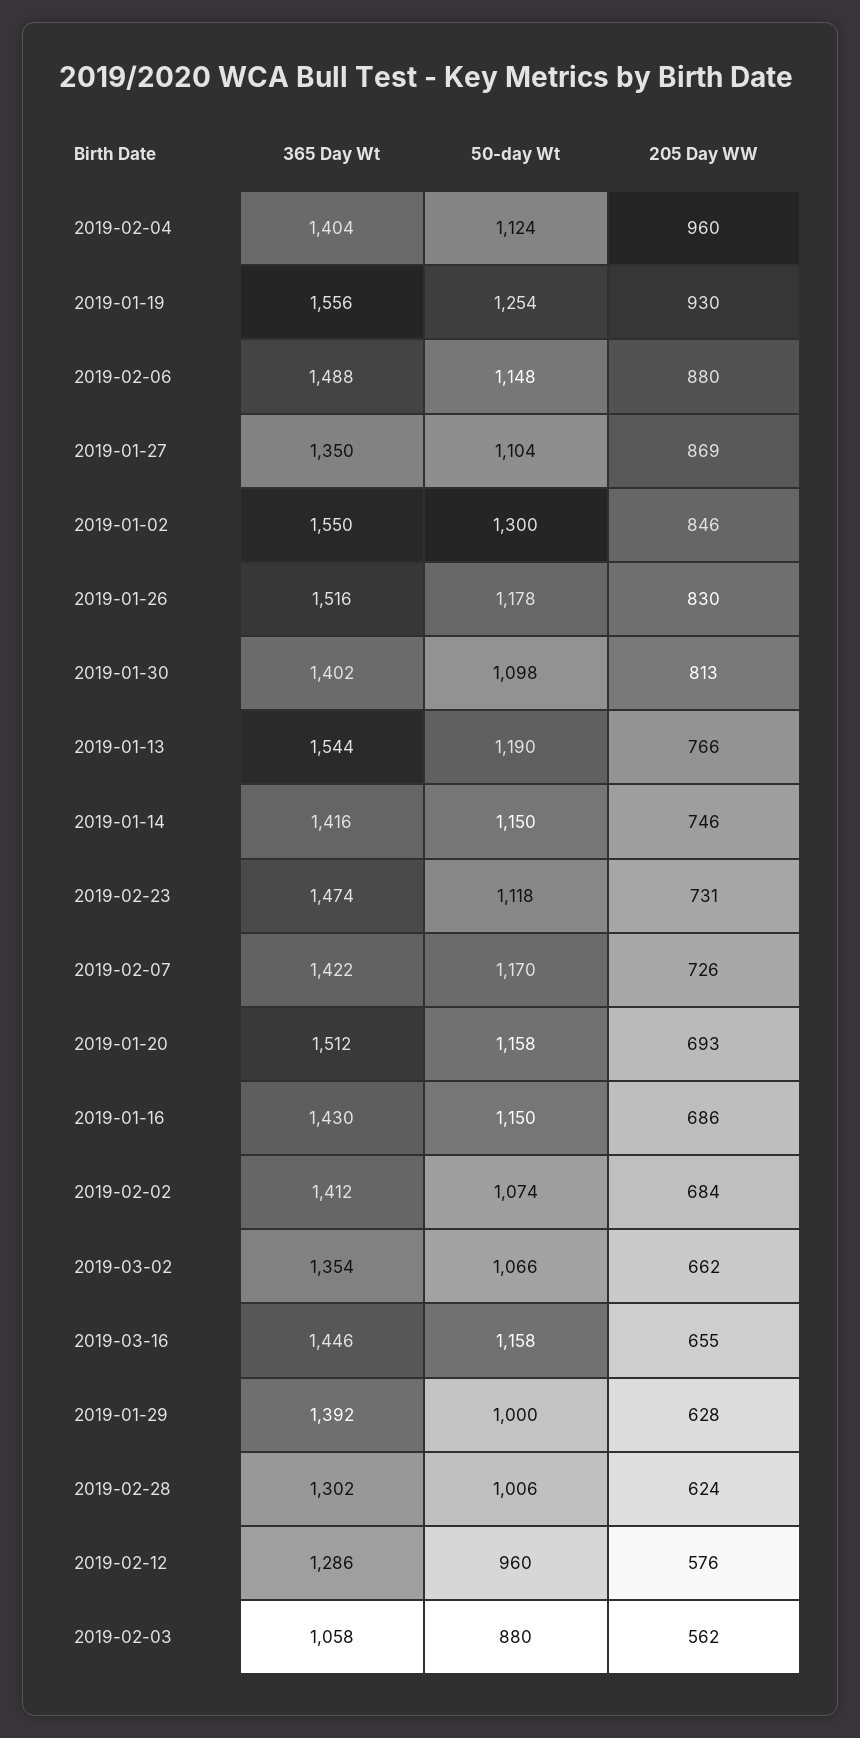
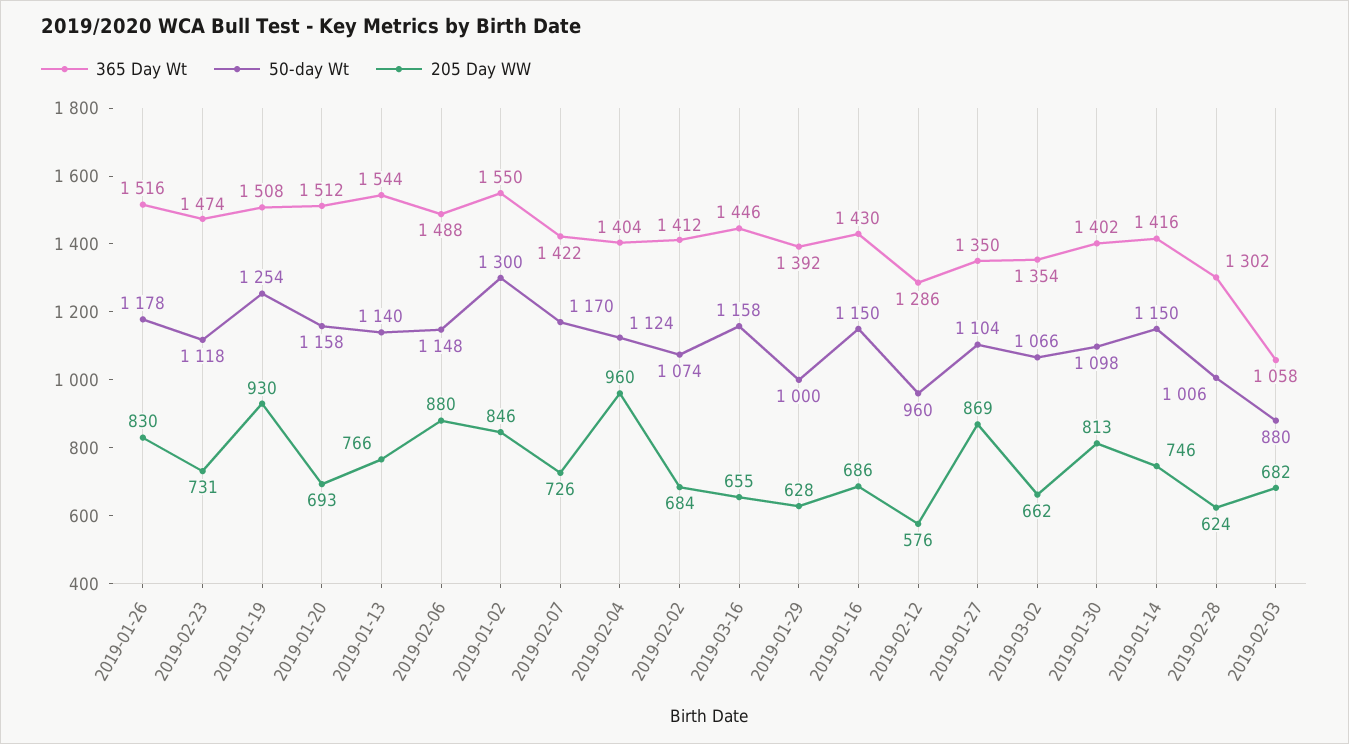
365 Day Wt, 2019-01-19: 1556 -> 1508
50-day Wt, 2019-01-13: 1190 -> 1140
205 Day WW, 2019-02-03: 562 -> 682

